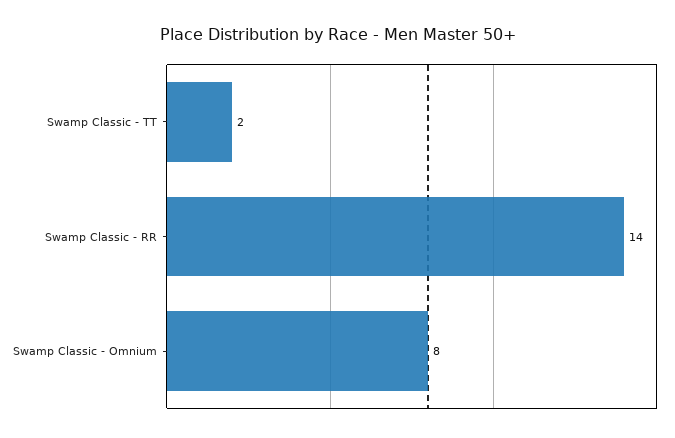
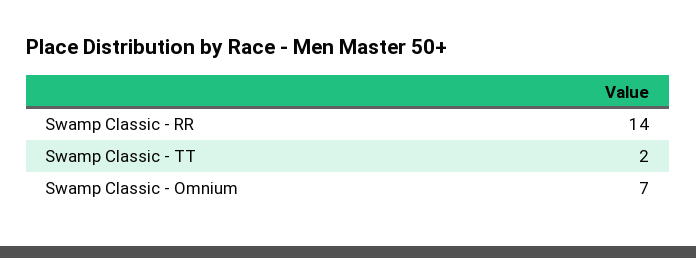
Swamp Classic - Omnium: 8 -> 7

